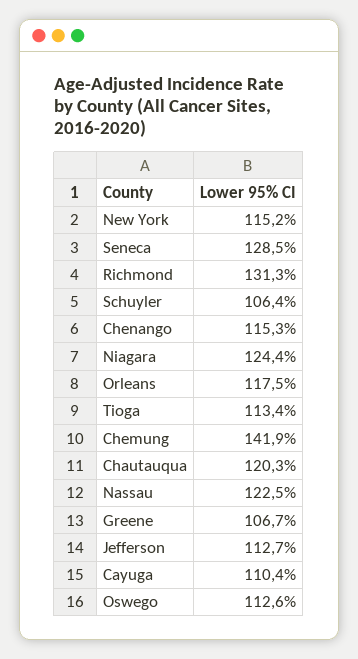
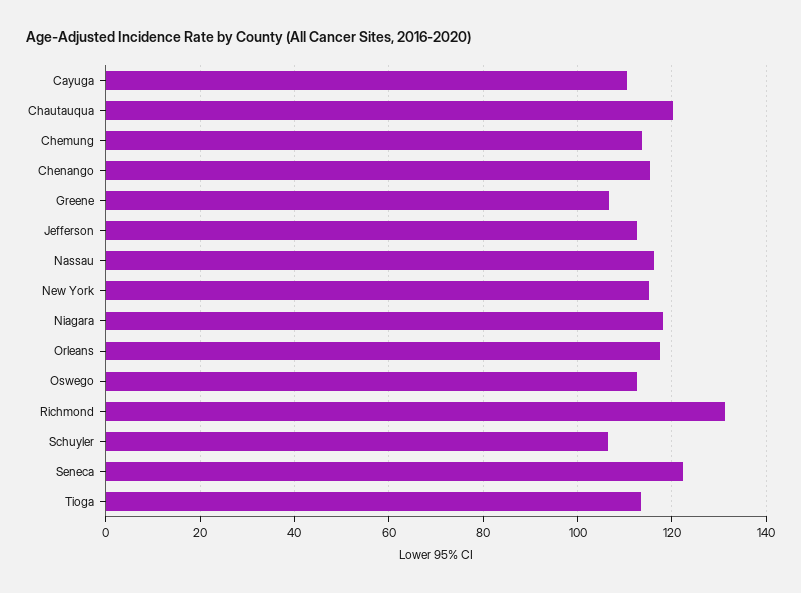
Seneca: 128.5 -> 122
Niagara: 124.4 -> 118
Chemung: 141.9 -> 114
Nassau: 122.5 -> 116

